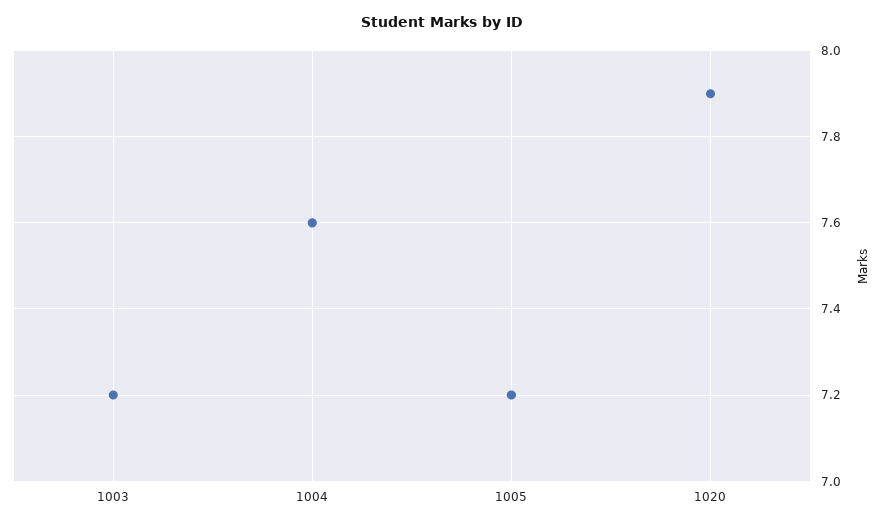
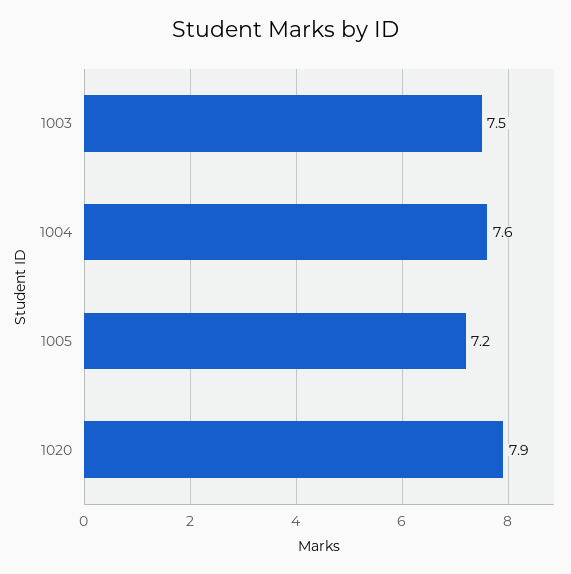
1003: 7.2 -> 7.5

